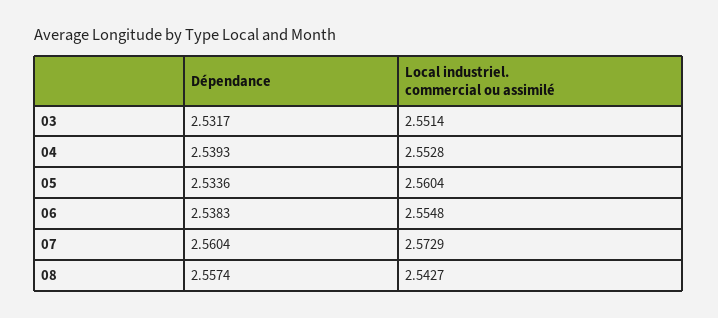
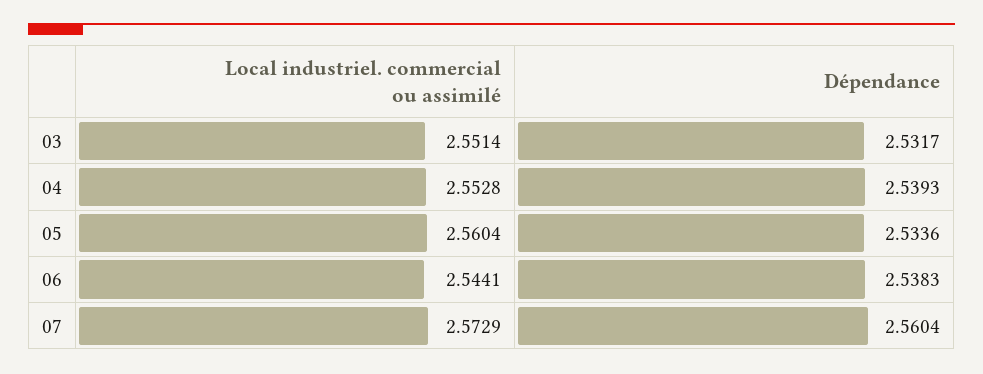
Local industriel. commercial ou assimilé, 06: 2.5548 -> 2.5441
Dépendance, 08: 2.5574 -> none
Local industriel. commercial ou assimilé, 08: 2.5427 -> none

